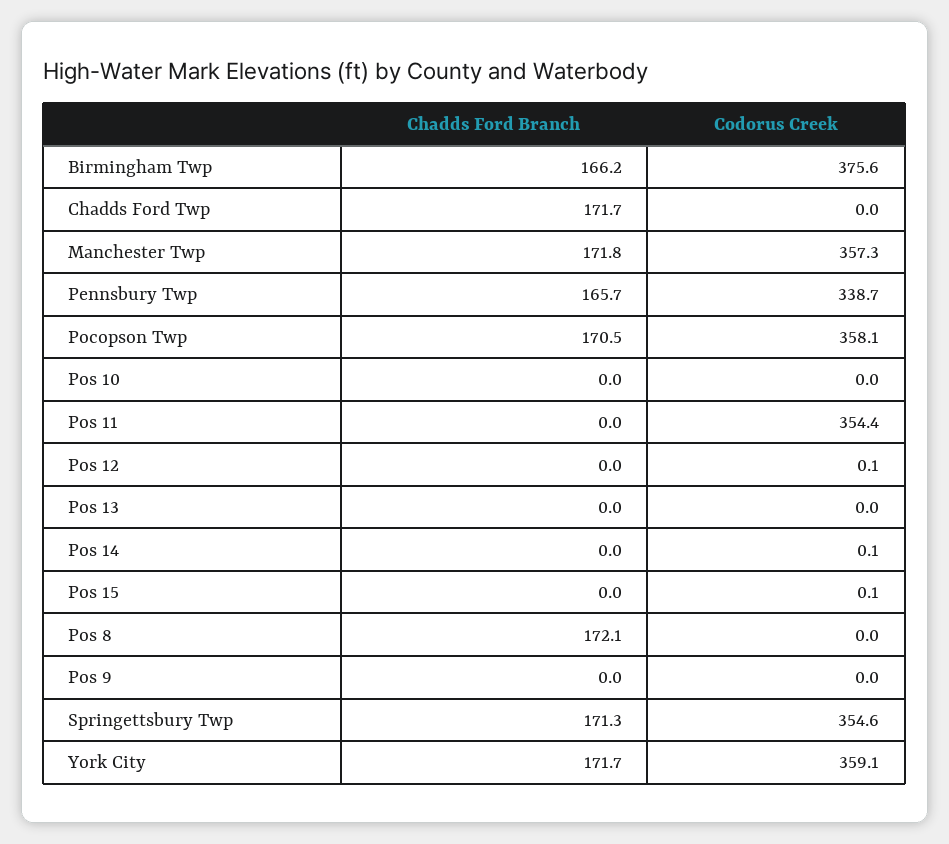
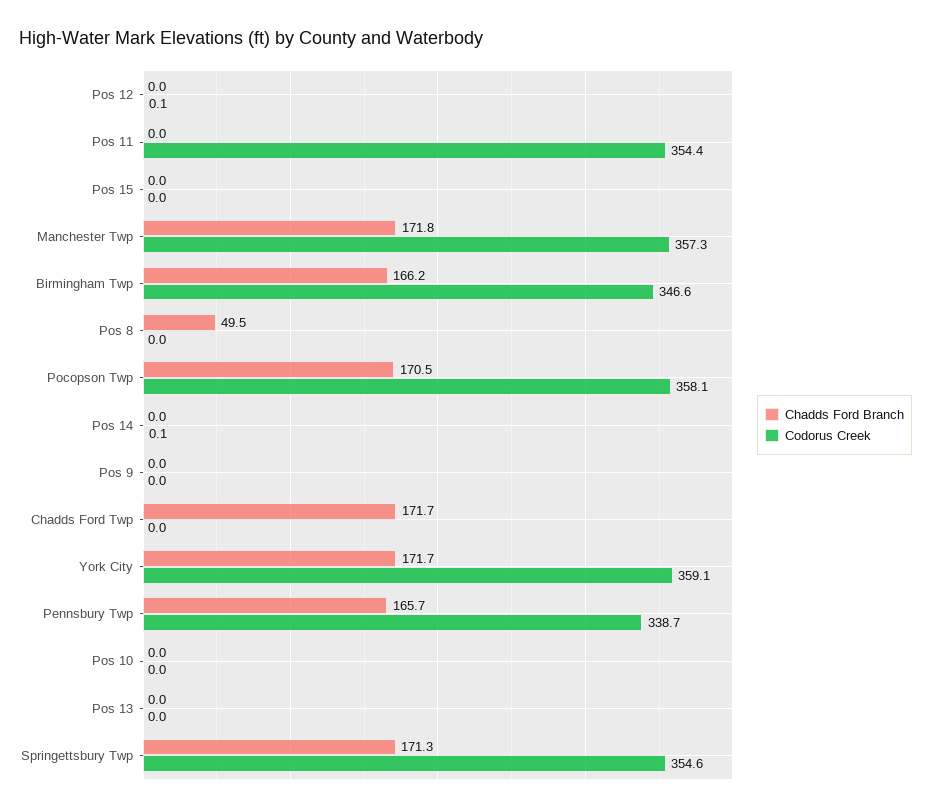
Codorus Creek, Birmingham Twp: 375.6 -> 346.6
Codorus Creek, Pos 15: 0.1 -> 0
Chadds Ford Branch, Pos 8: 172.1 -> 49.5

